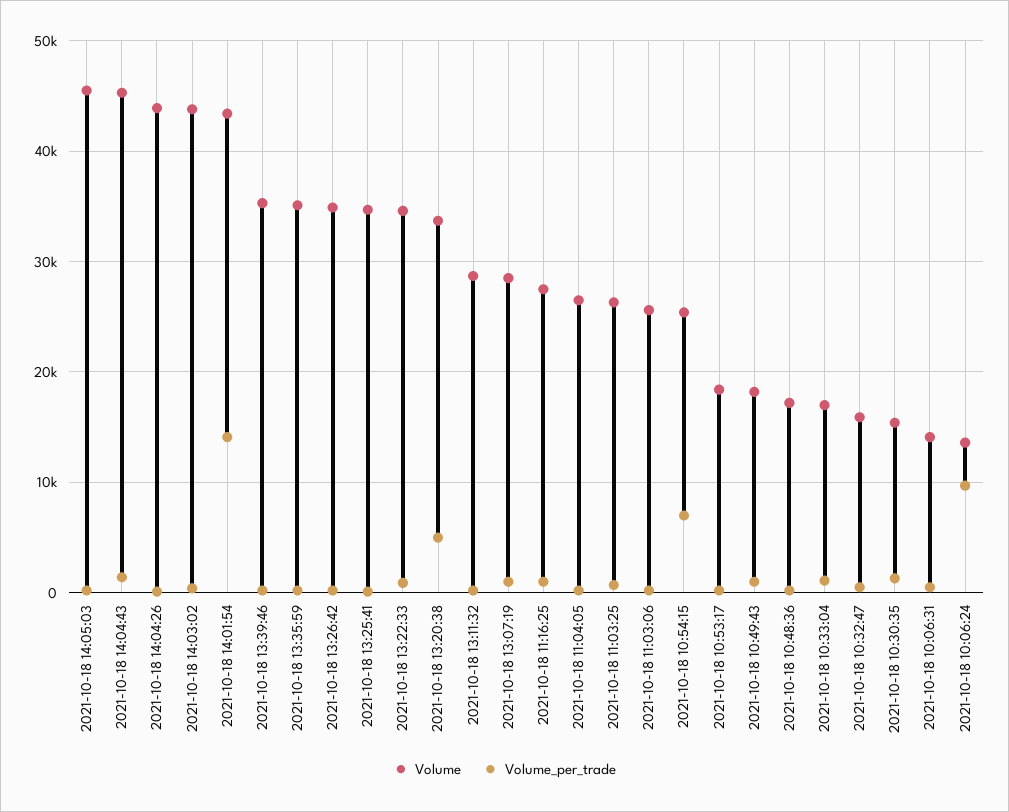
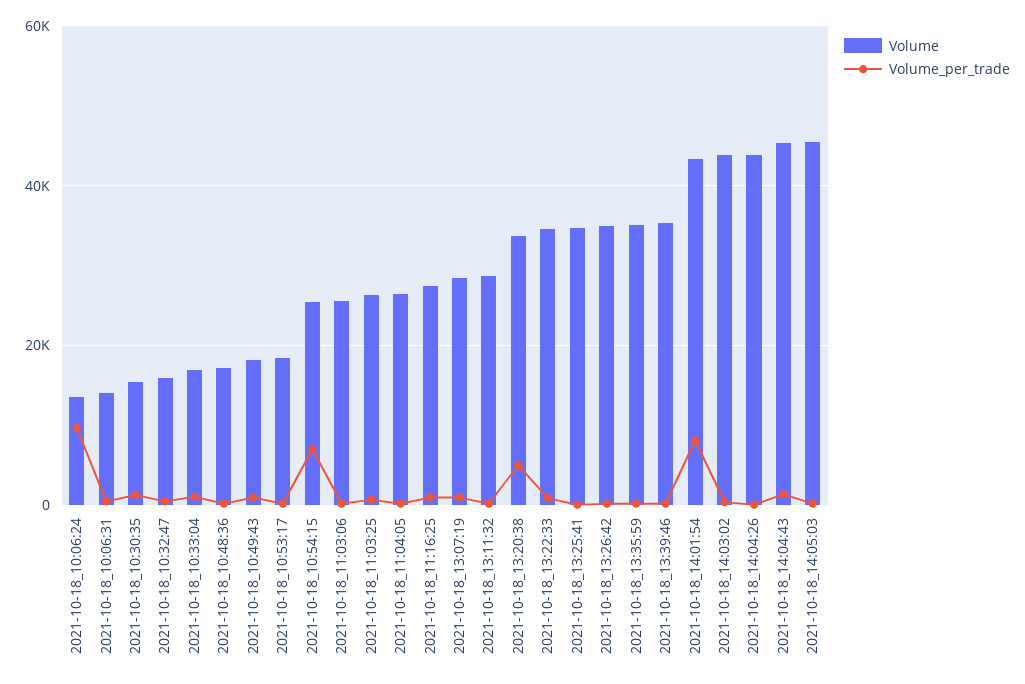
Volume_per_trade, 2021-10-18 14:01:54: 14000 -> 8000

